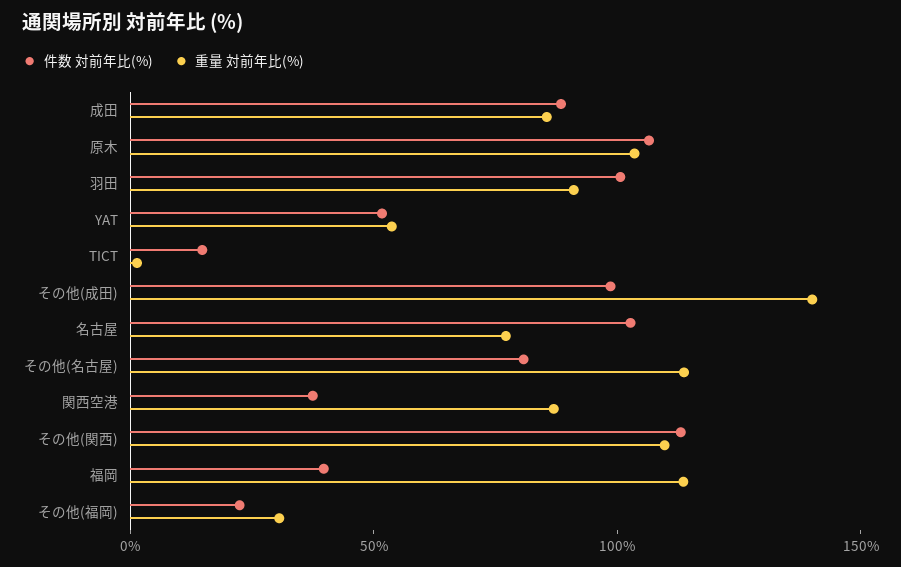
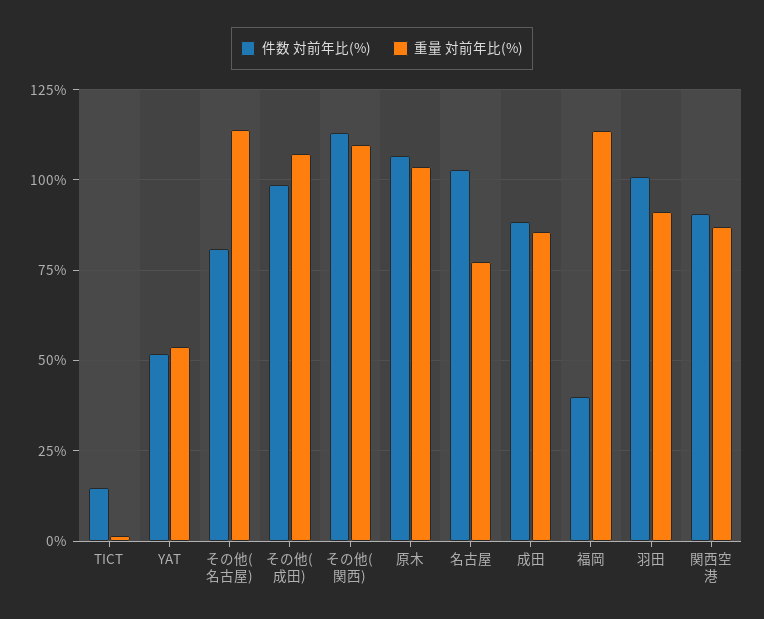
重量 対前年比(%), その他(成田): 140 -> 107.5
件数 対前年比(%), 関西空港: 40 -> 90
件数 対前年比(%), その他(福岡): 20 -> none
重量 対前年比(%), その他(福岡): 30 -> none

